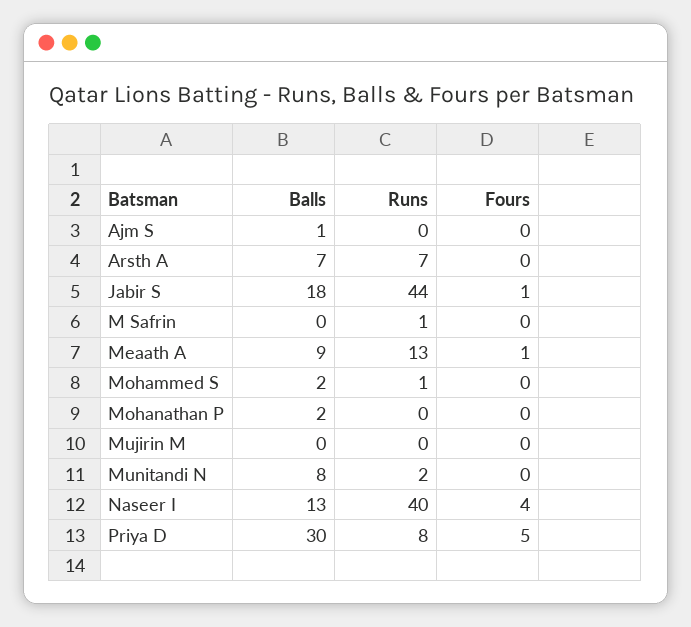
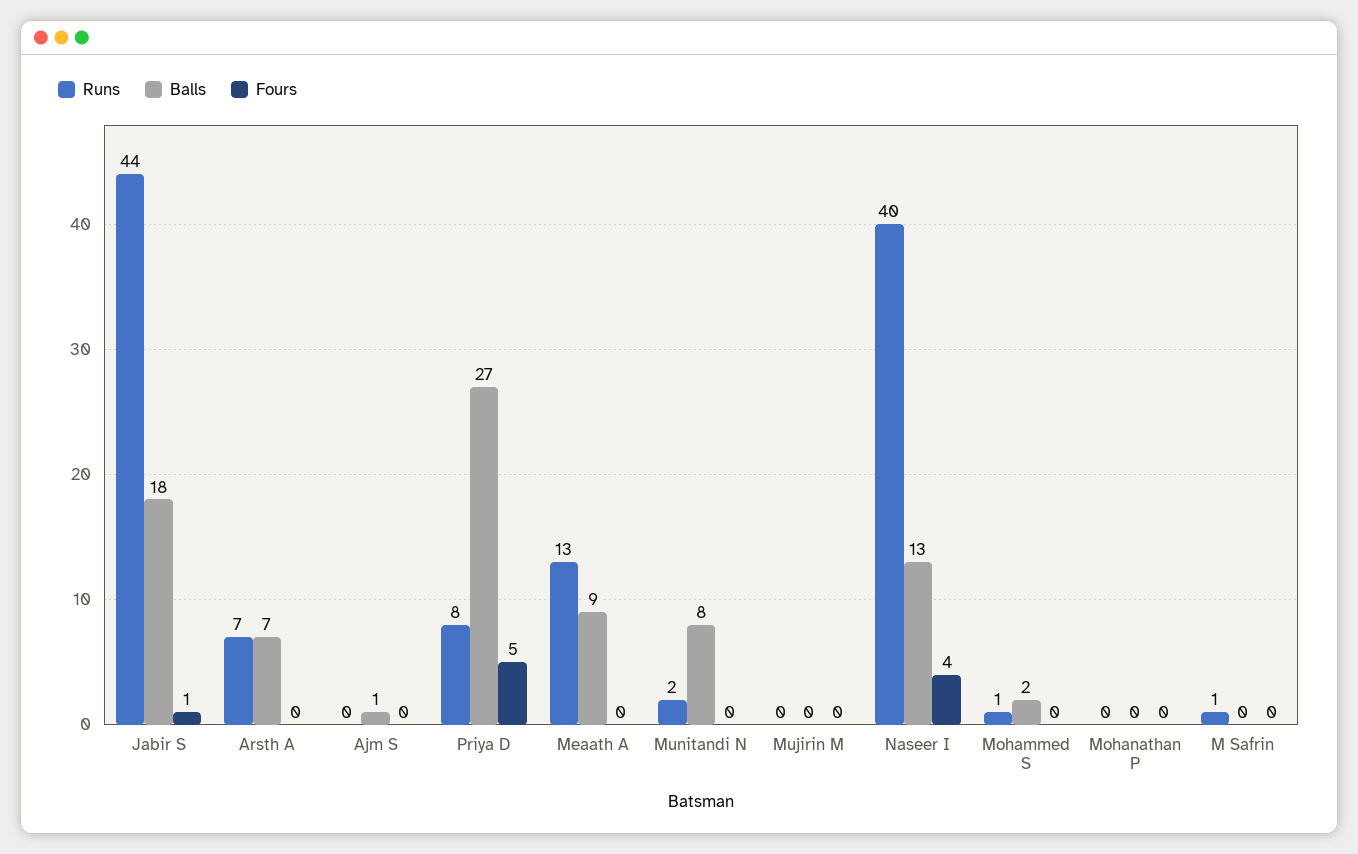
Fours, Meaath A: 1 -> 0
Balls, Mohanathan P: 2 -> 0
Balls, Priya D: 30 -> 27

